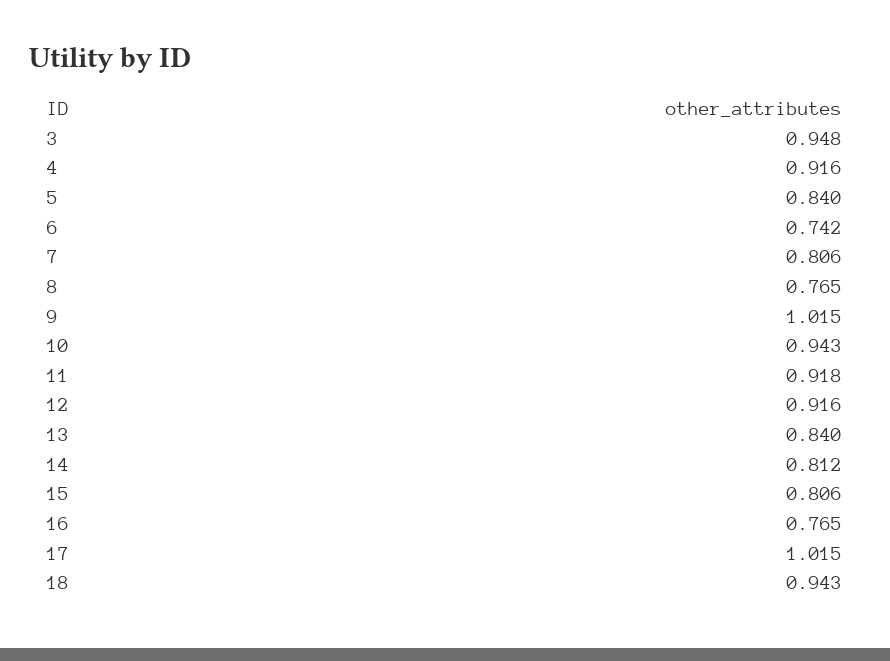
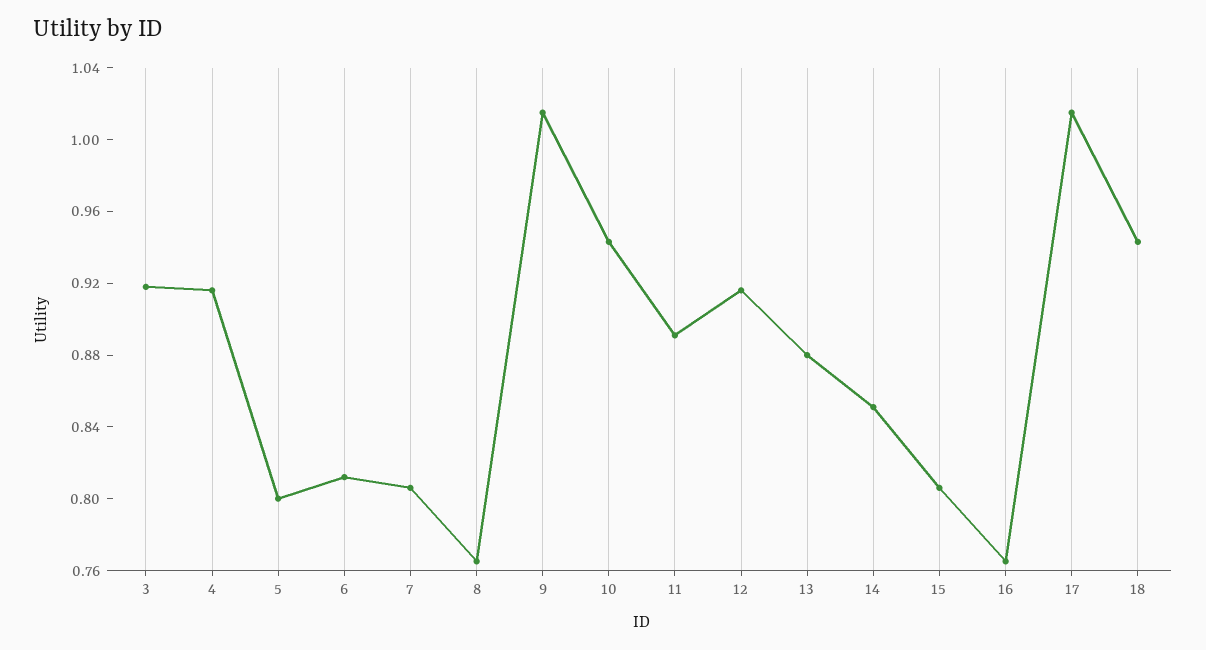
3: 0.948 -> 0.92
5: 0.84 -> 0.8
6: 0.742 -> 0.81
11: 0.918 -> 0.89
13: 0.84 -> 0.88
14: 0.812 -> 0.85

